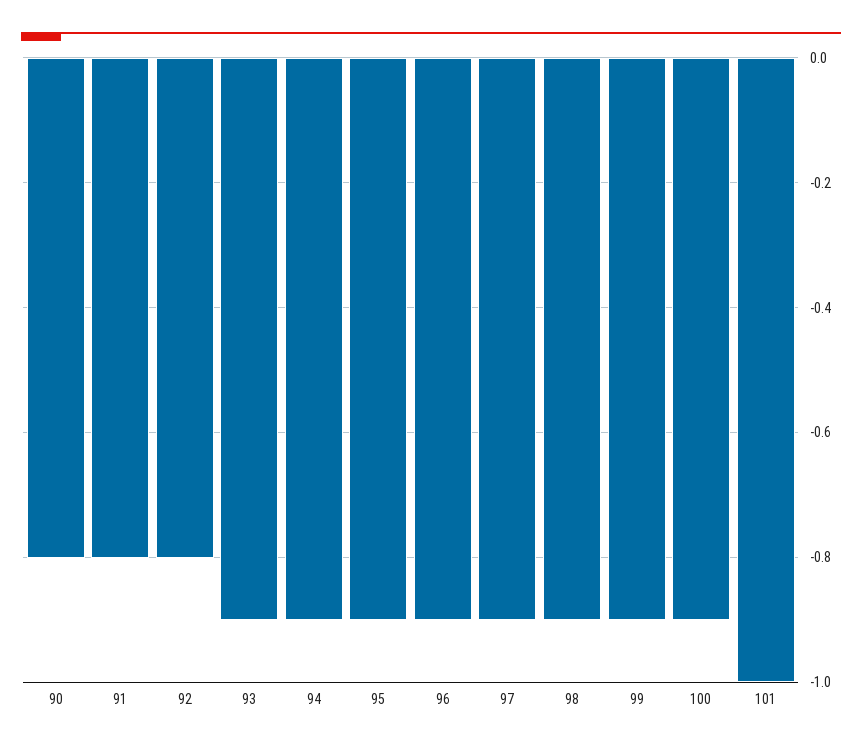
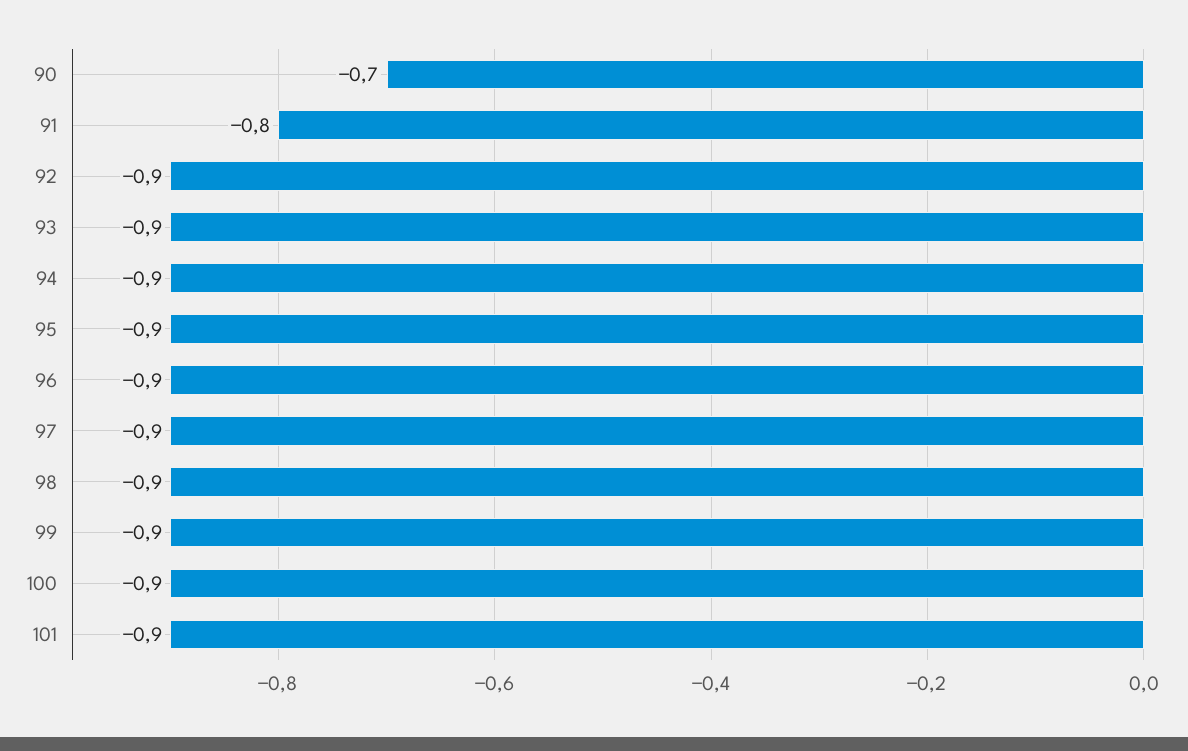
90: -0.8 -> -0.7
92: -0.8 -> -0.9
101: -1 -> -0.9

